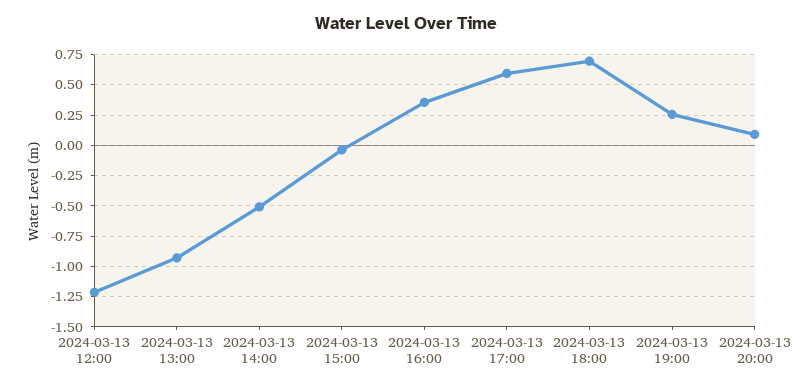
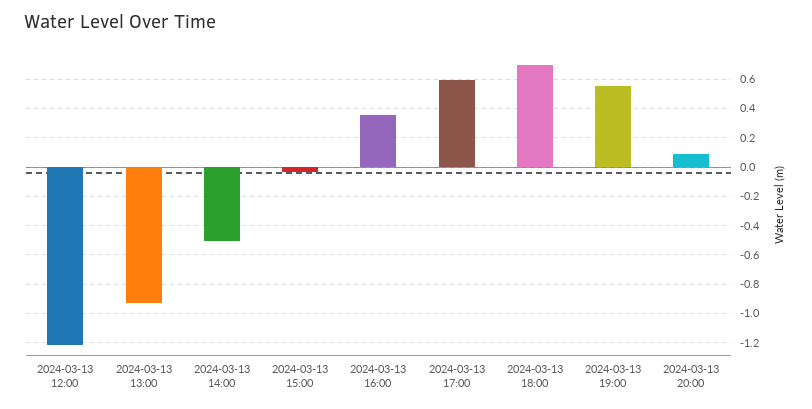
2024-03-13 19:00: 0.25 -> 0.55

